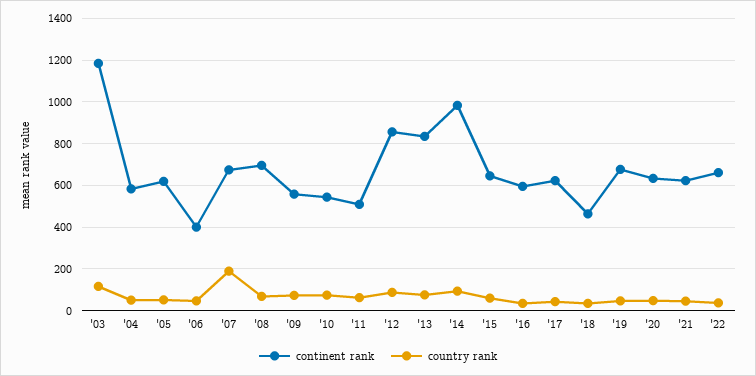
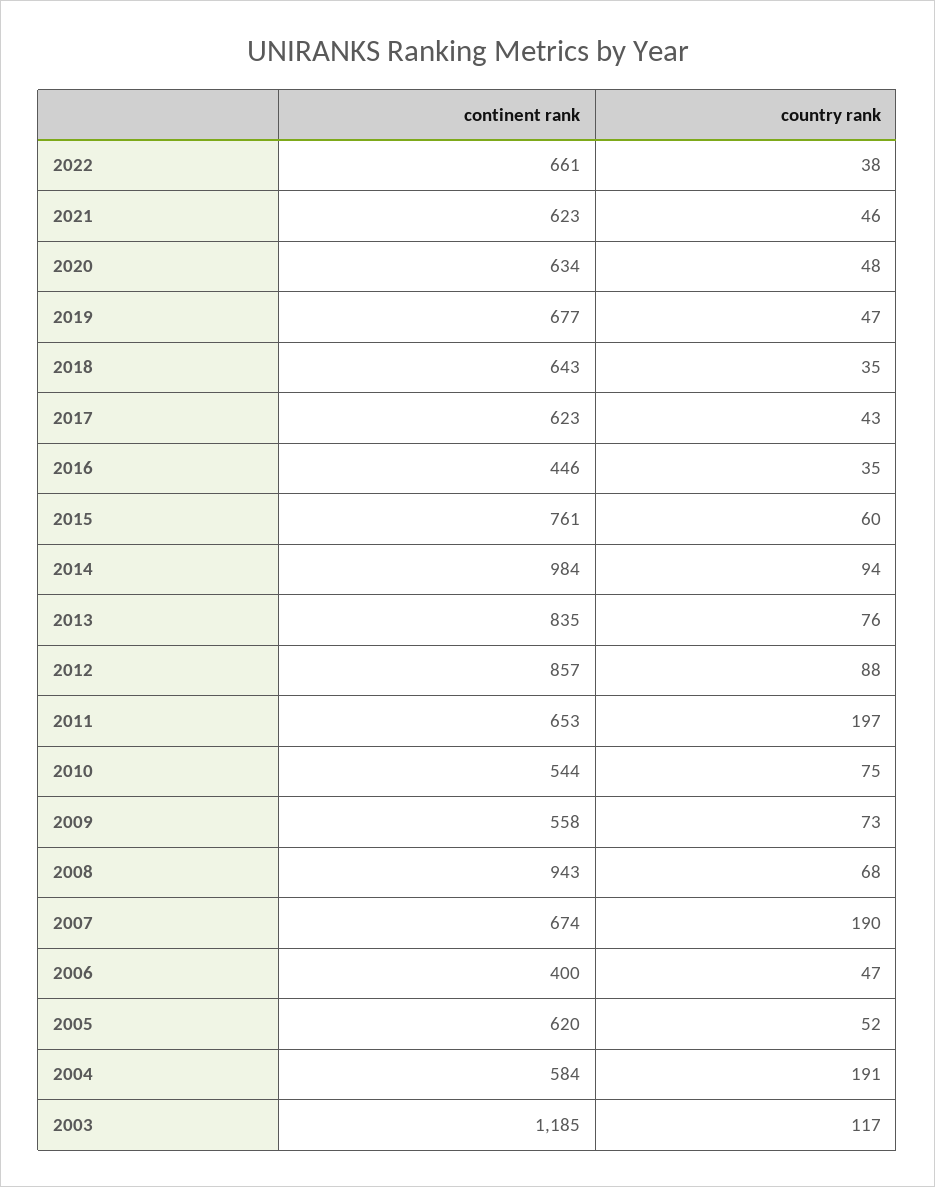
country rank, '04: 50 -> 191
continent rank, '08: 700 -> 943
continent rank, '11: 500 -> 653
country rank, '11: 50 -> 197
continent rank, '15: 650 -> 761
continent rank, '16: 600 -> 446
continent rank, '18: 450 -> 643

